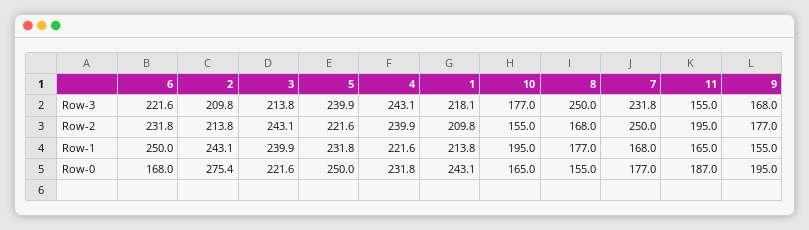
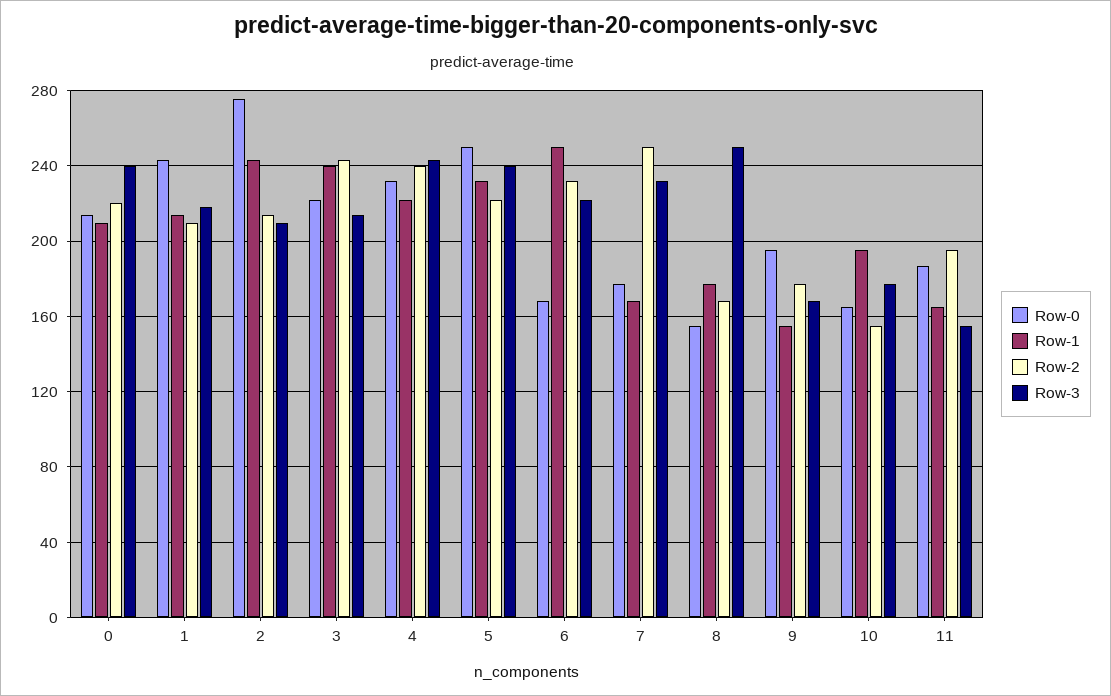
Row-0, 0: none -> 215
Row-1, 0: none -> 210
Row-2, 0: none -> 220
Row-3, 0: none -> 240

